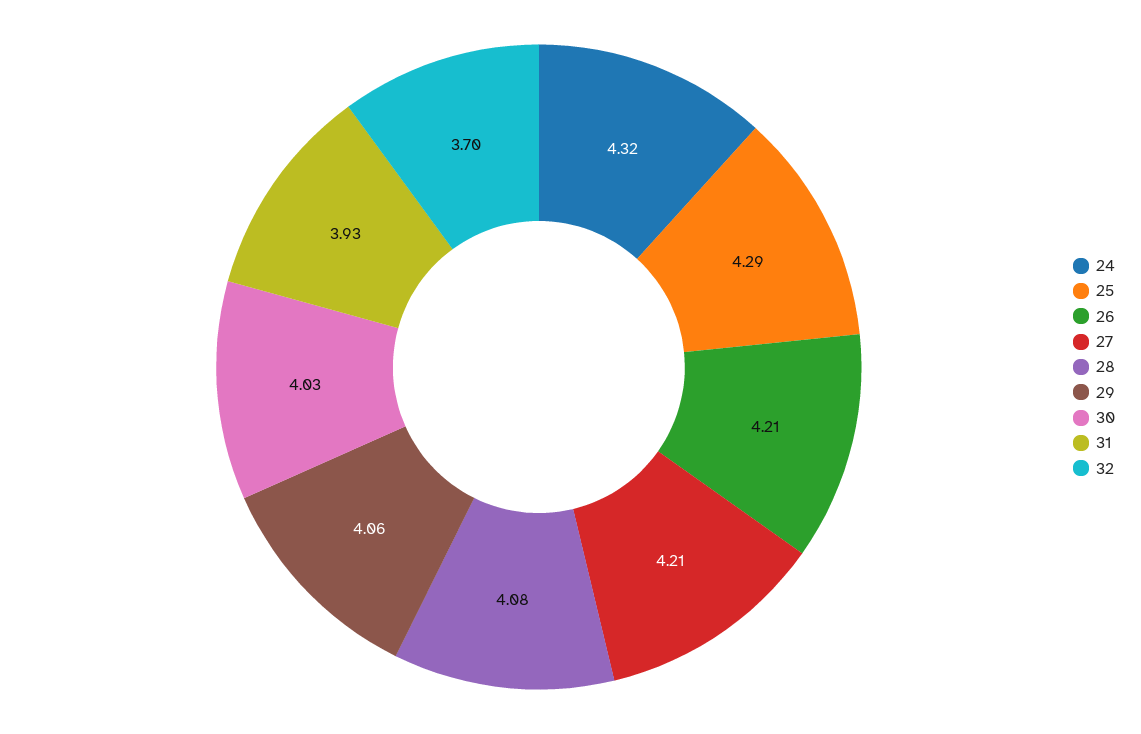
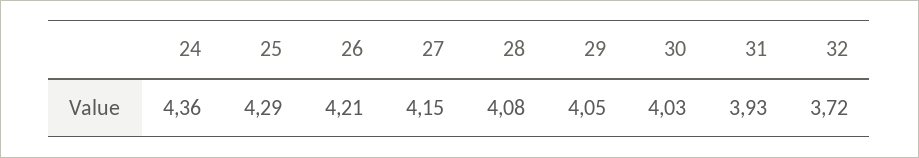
24: 4.32 -> 4.36
27: 4.21 -> 4.15
29: 4.06 -> 4.05
32: 3.7 -> 3.72

